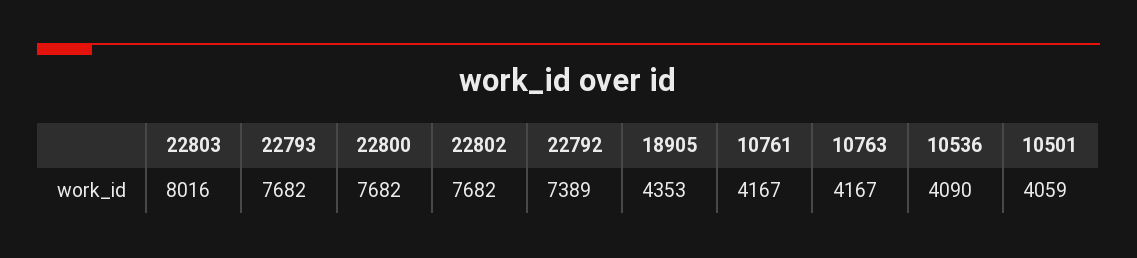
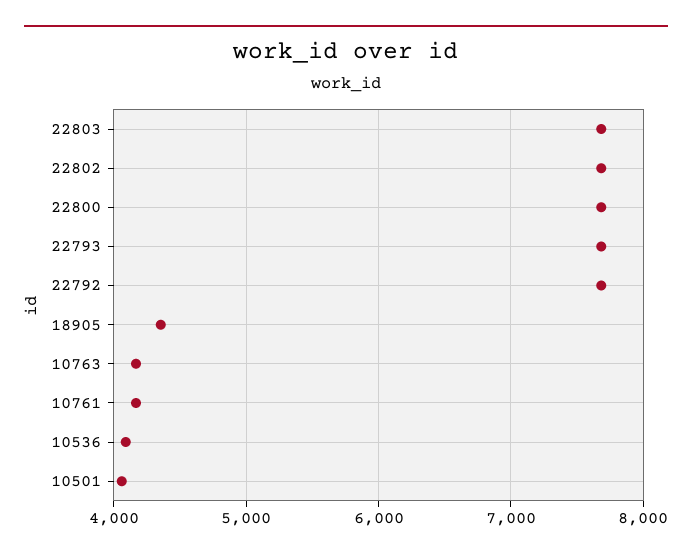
22803: 8016 -> 7700
22792: 7389 -> 7700

